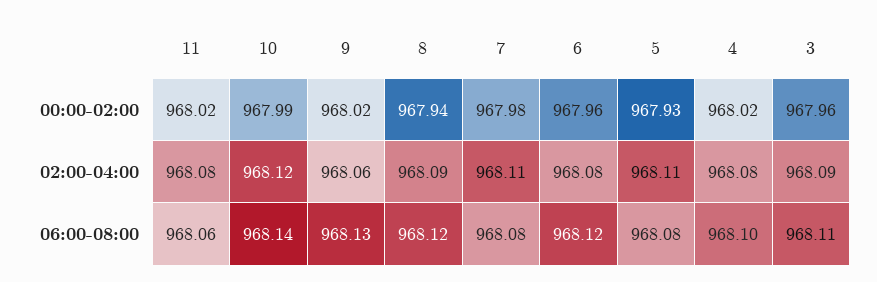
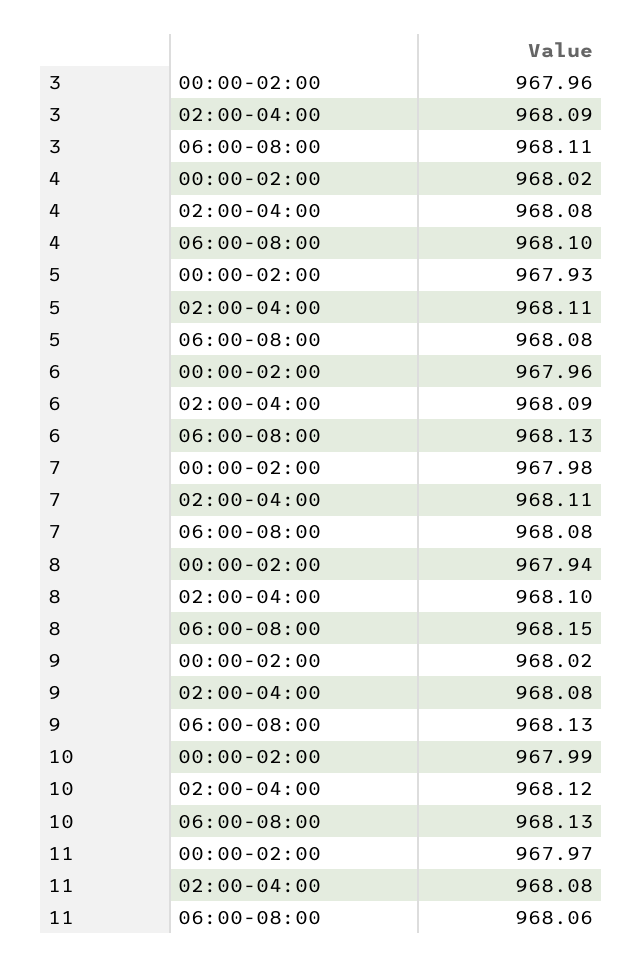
11, 00:00-02:00: 968.02 -> 967.97
9, 02:00-04:00: 968.06 -> 968.08
8, 02:00-04:00: 968.09 -> 968.1
6, 02:00-04:00: 968.08 -> 968.09
10, 06:00-08:00: 968.14 -> 968.13
8, 06:00-08:00: 968.12 -> 968.15
6, 06:00-08:00: 968.12 -> 968.13

